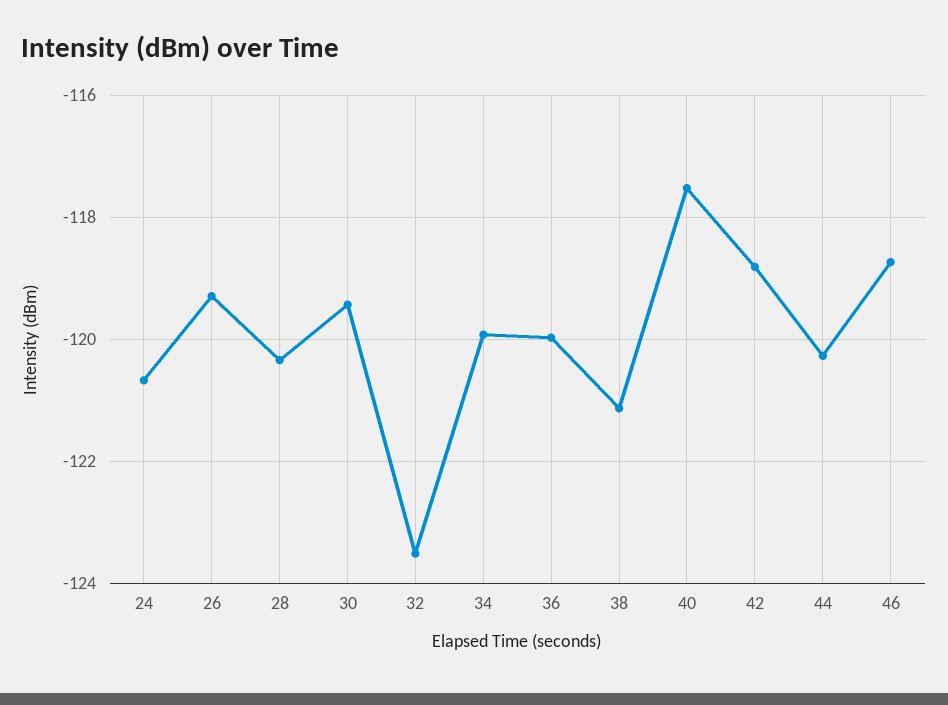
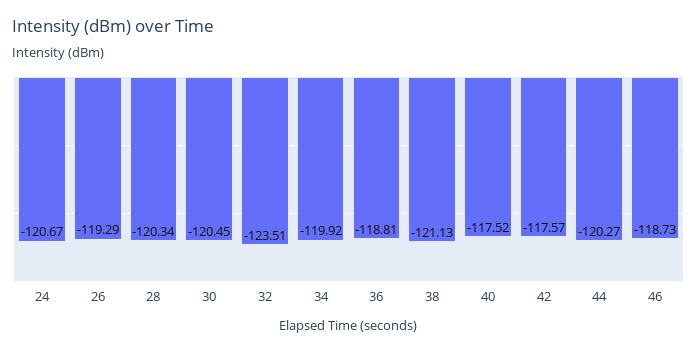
30: -119.4 -> -120.45
36: -120 -> -118.81
42: -118.8 -> -117.57

